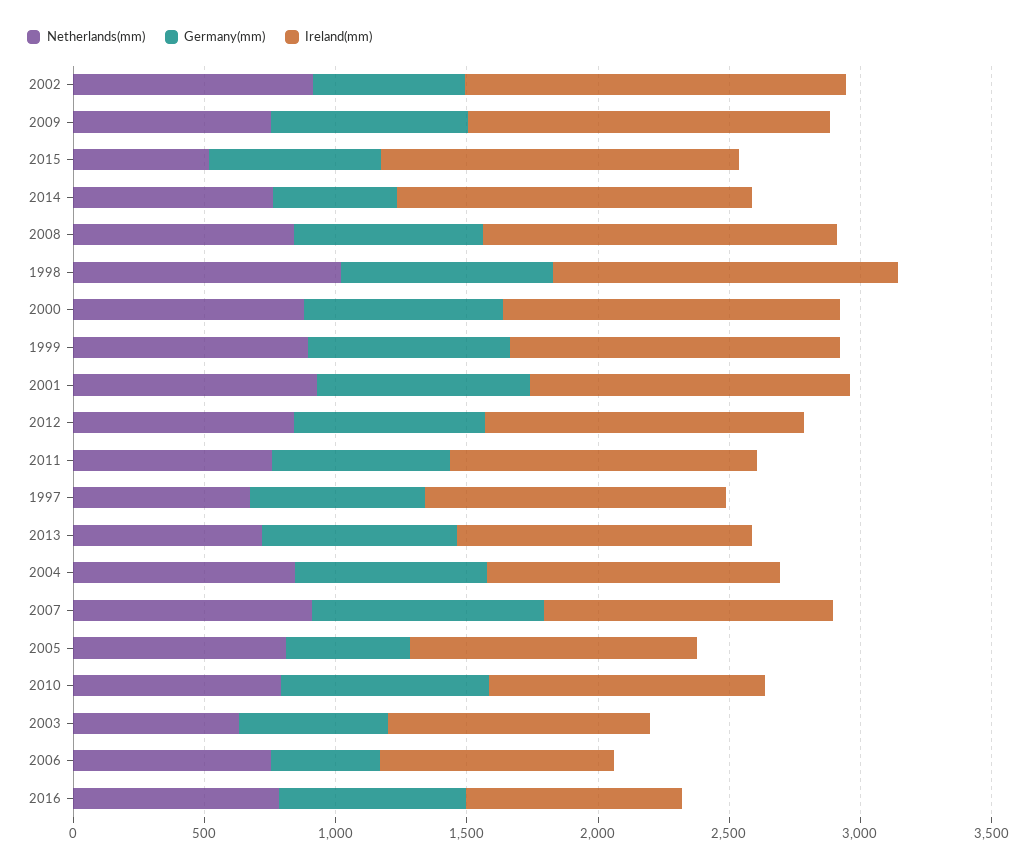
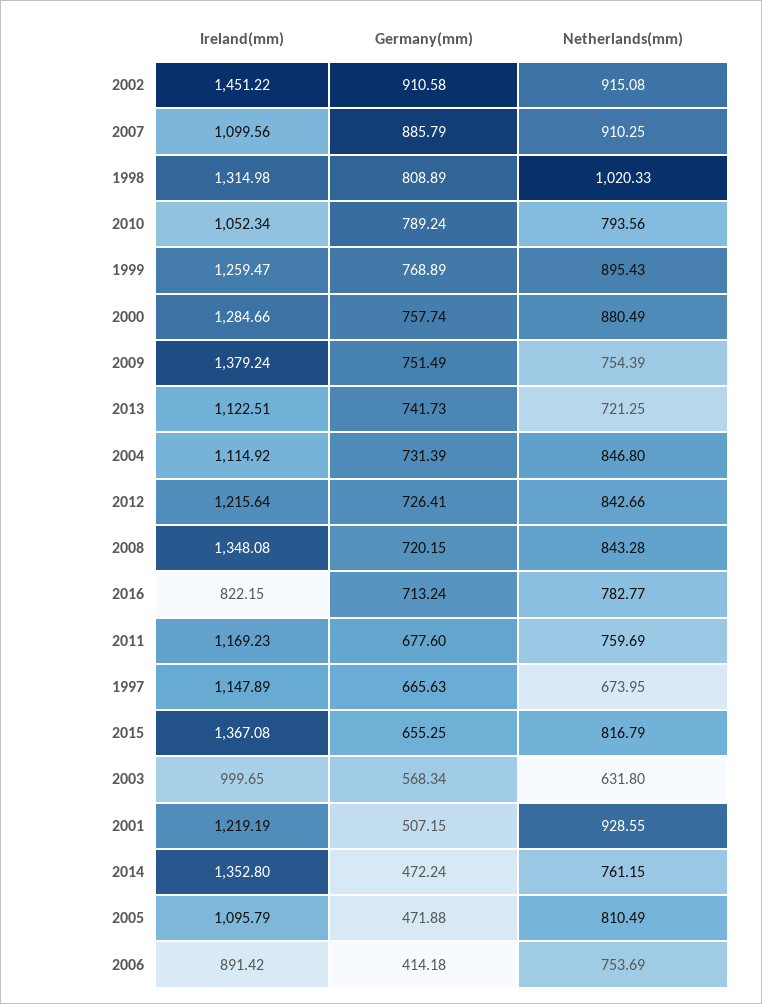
Germany(mm), 2002: 600 -> 910.58
Netherlands(mm), 2015: 500 -> 816.79
Germany(mm), 2001: 800 -> 507.15

